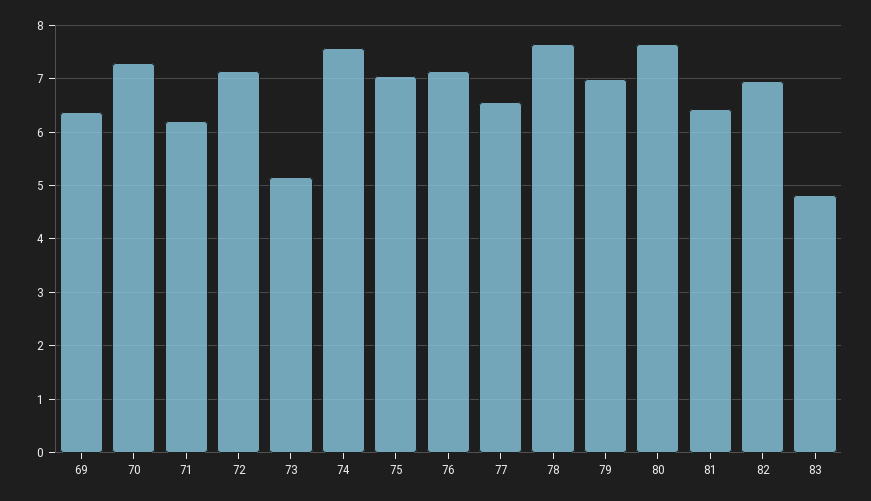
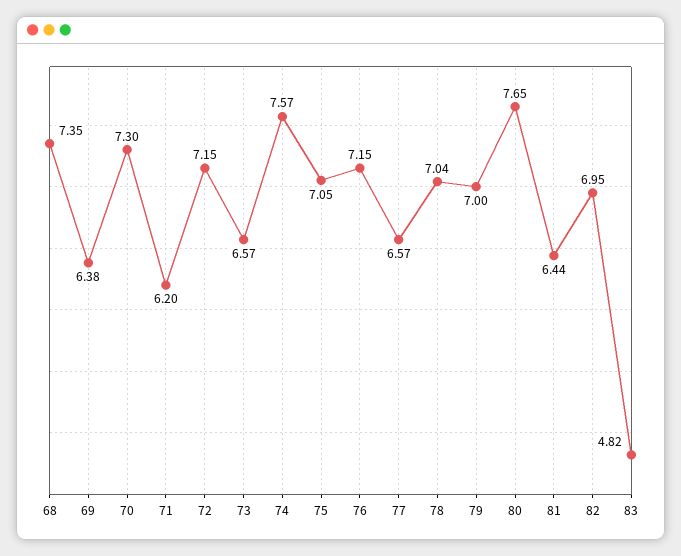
73: 5.2 -> 6.57
78: 7.6 -> 7.04
68: none -> 7.35

